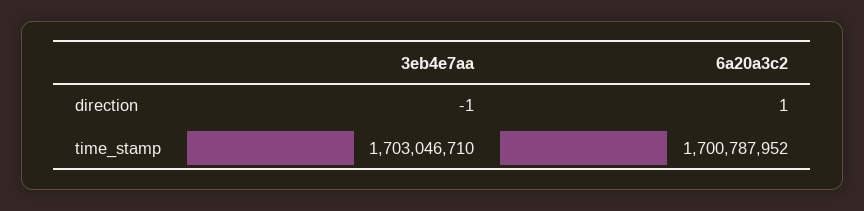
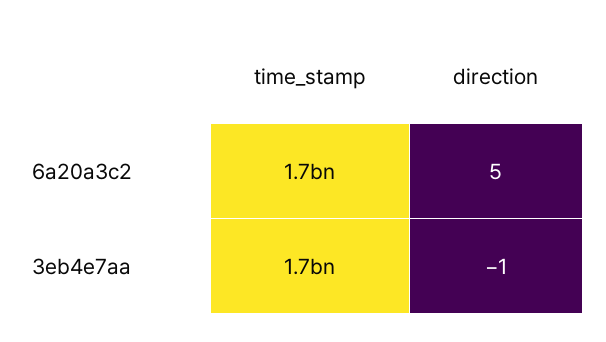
6a20a3c2, direction: 1 -> 5

